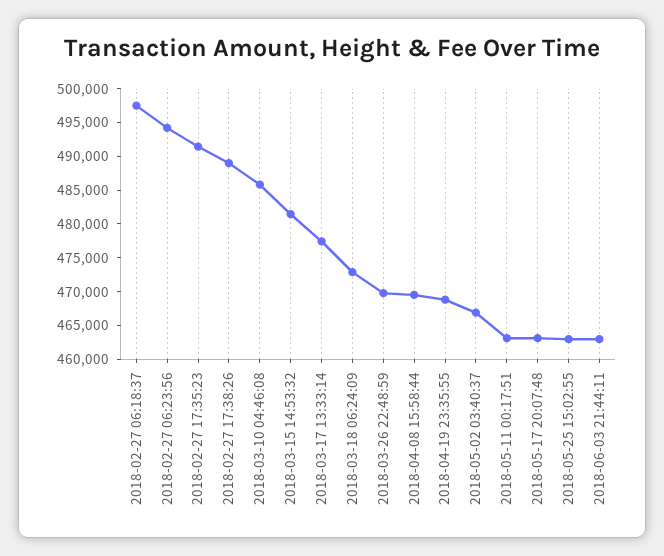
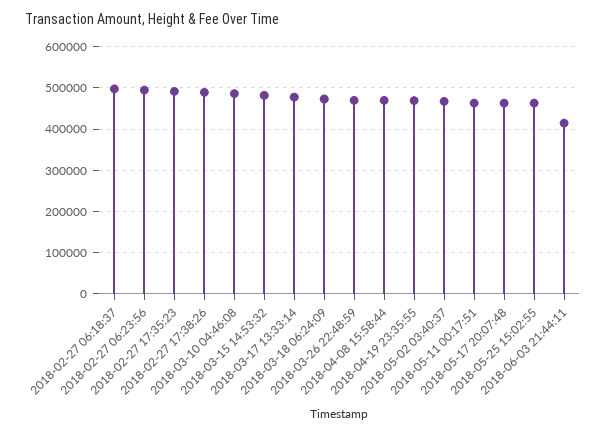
2018-06-03 21:44:11: 462500 -> 420000

